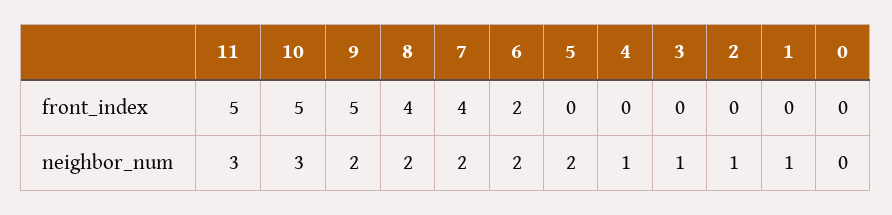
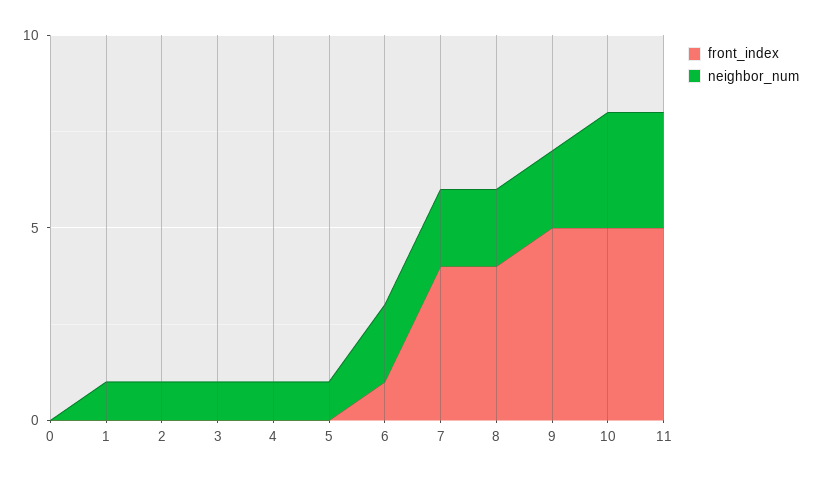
front_index, 6: 2 -> 1
neighbor_num, 5: 2 -> 1

